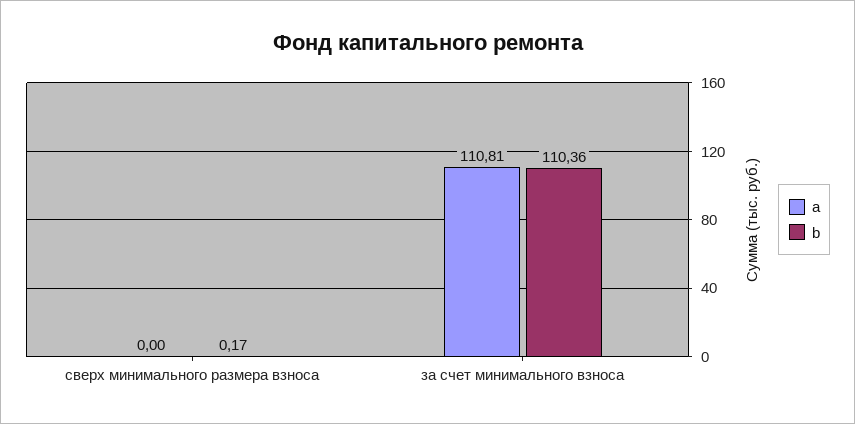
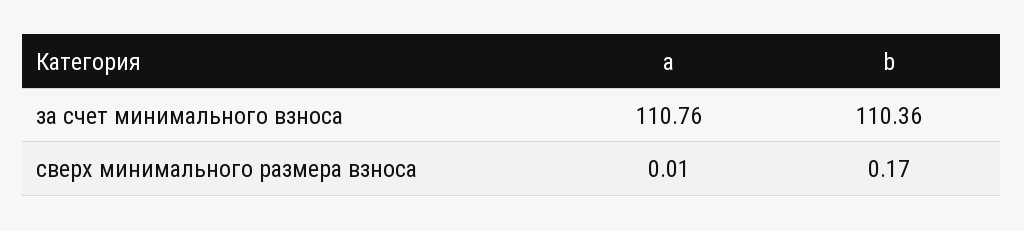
a, сверх минимального размера взноса: 0 -> 0.01
a, за счет минимального взноса: 110.81 -> 110.76

